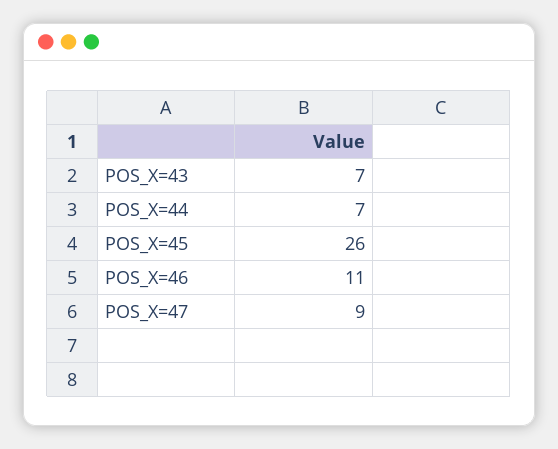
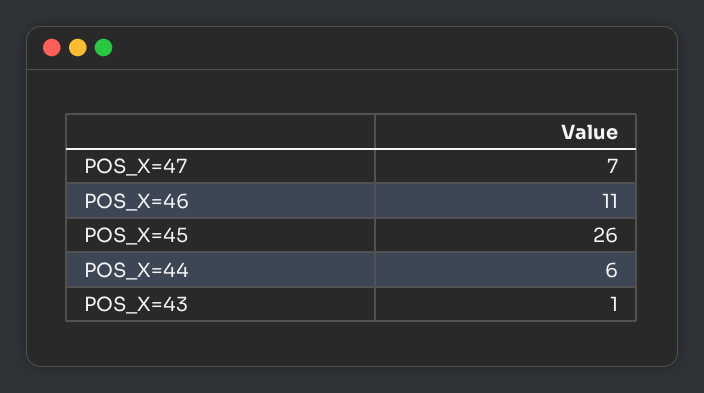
POS_X=43: 7 -> 1
POS_X=44: 7 -> 6
POS_X=47: 9 -> 7

